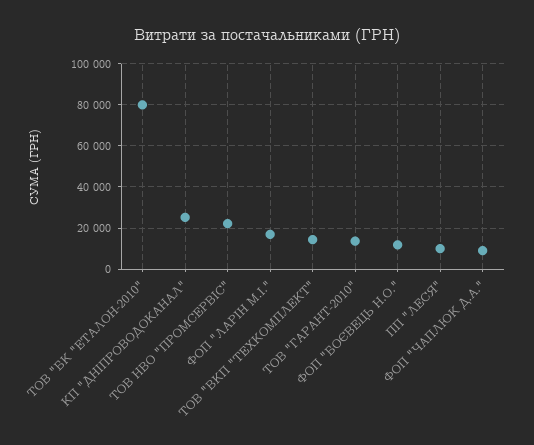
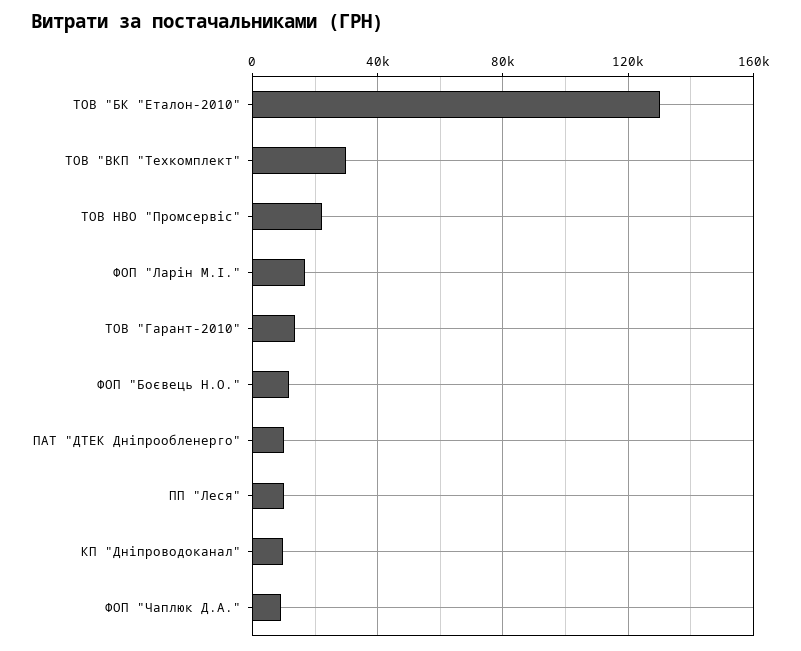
ТОВ "БК "ЕТАЛОН-2010": 80000 -> 130000
КП "ДНІПРОВОДОКАНАЛ": 25000 -> 10000
ТОВ "ВКП "ТЕХКОМПЛЕКТ": 15000 -> 30000
ПАТ "ДТЕК Дніпрообленерго": none -> 10000

